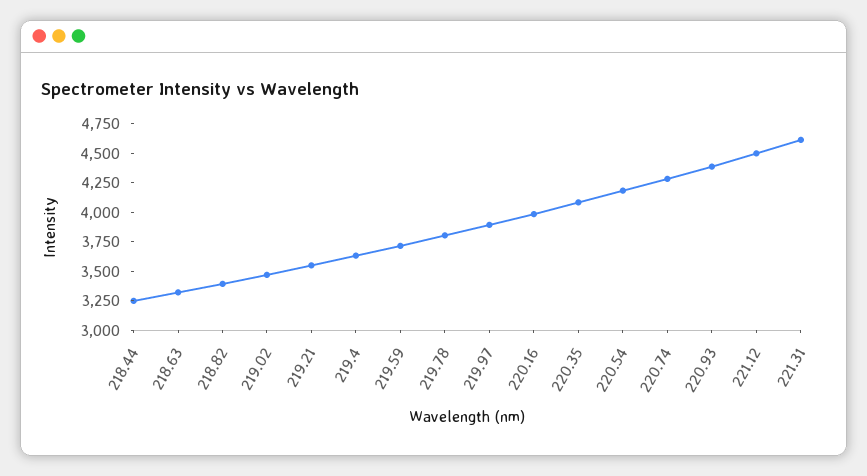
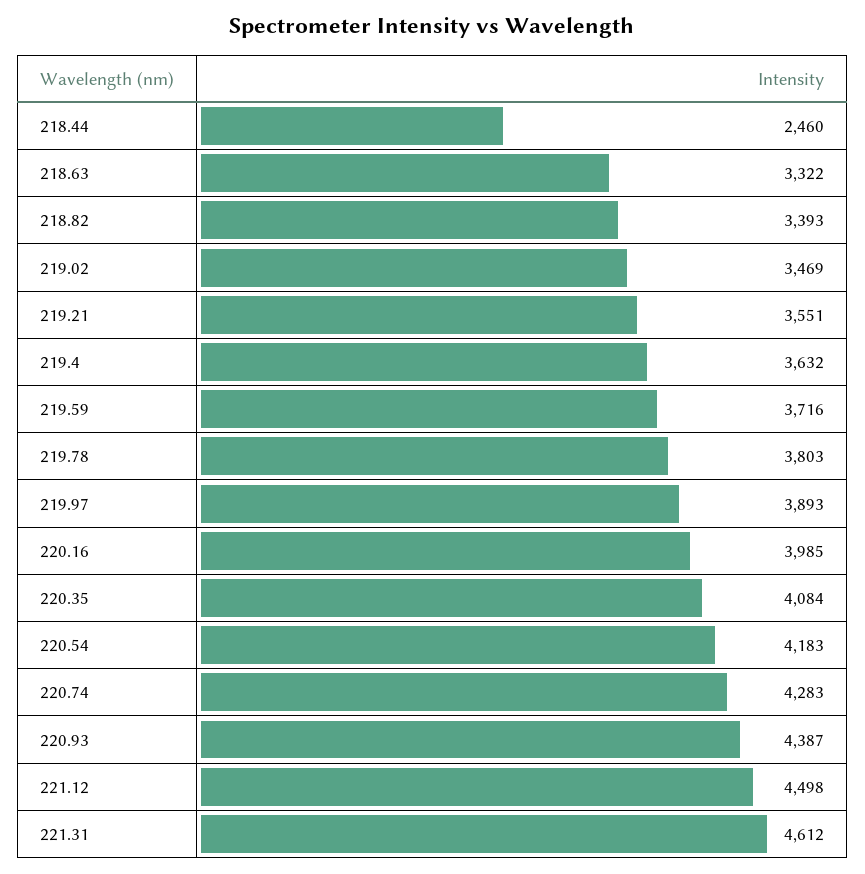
218.44: 3250 -> 2460

